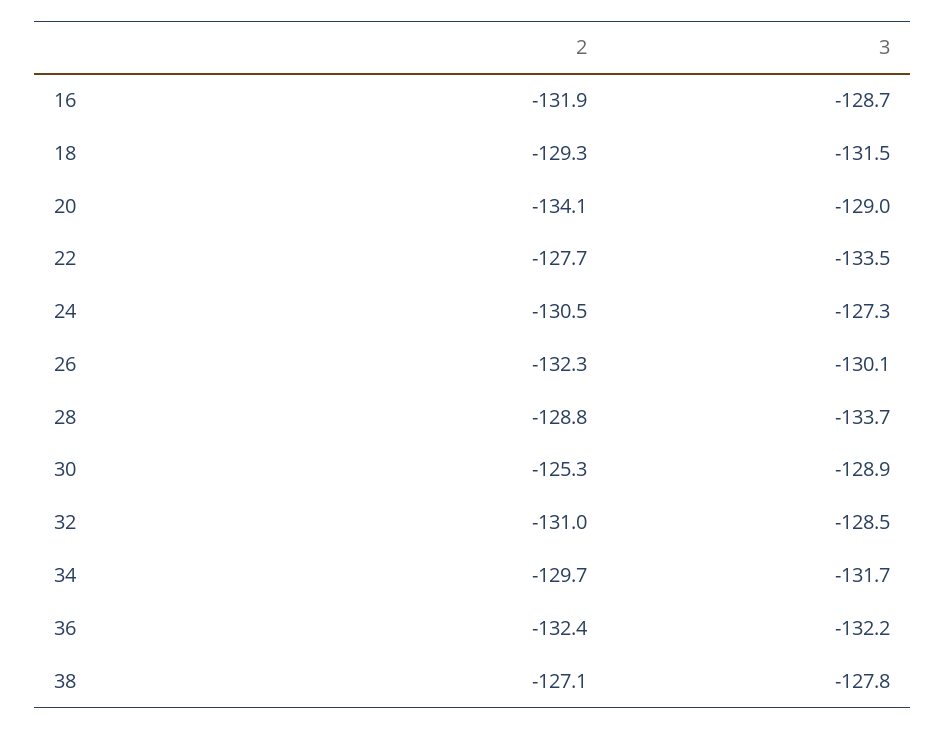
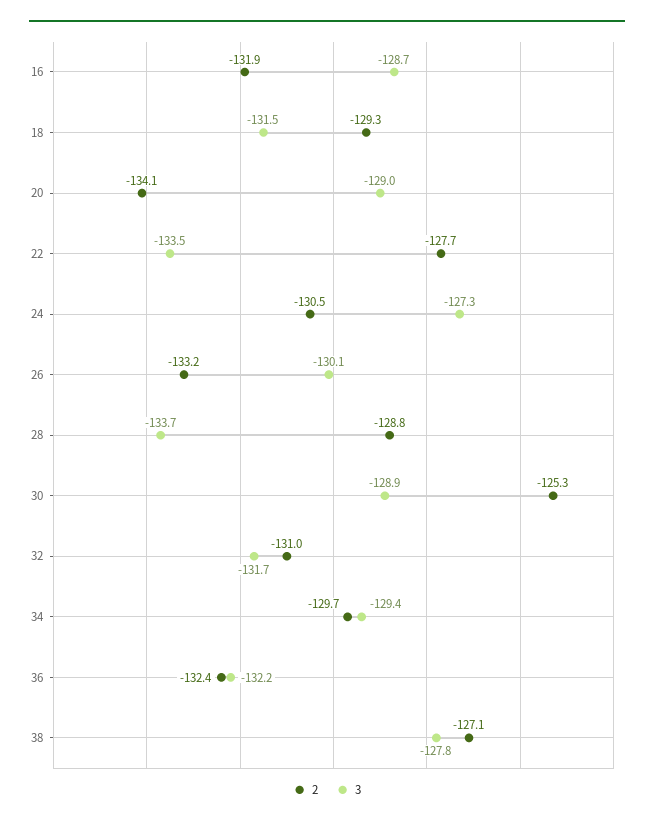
2, 26: -132.3 -> -133.2
3, 32: -128.5 -> -131.7
3, 34: -131.7 -> -129.4

